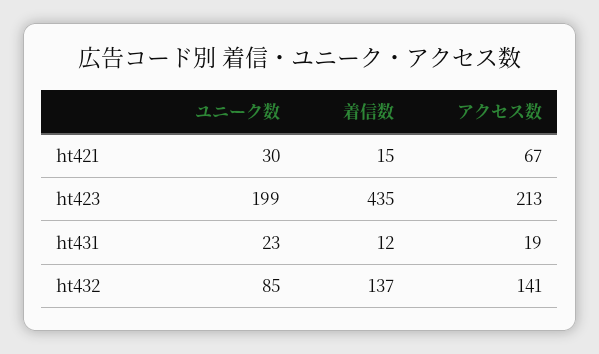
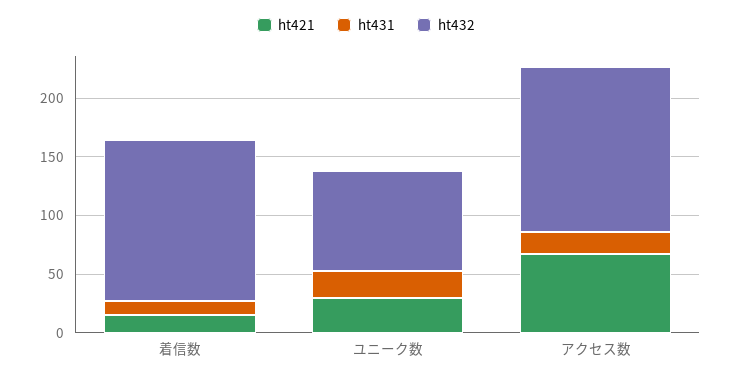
ht423, ユニーク数: 199 -> none
ht423, 着信数: 435 -> none
ht423, アクセス数: 213 -> none

